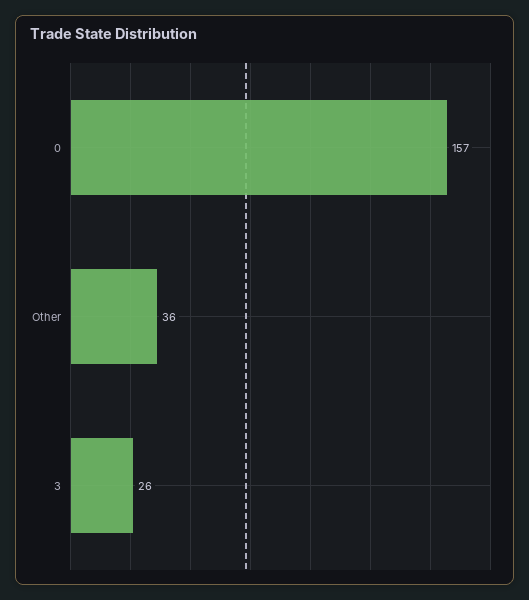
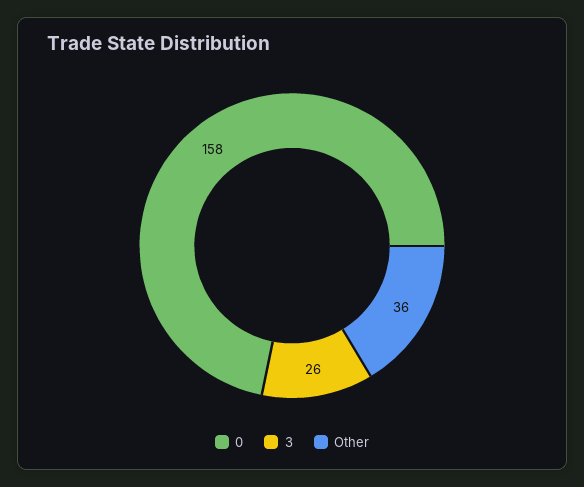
0: 157 -> 158

